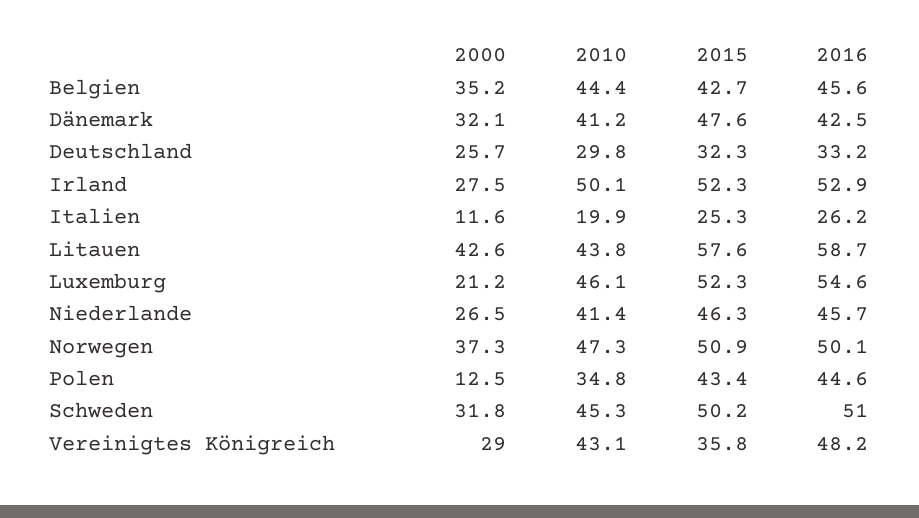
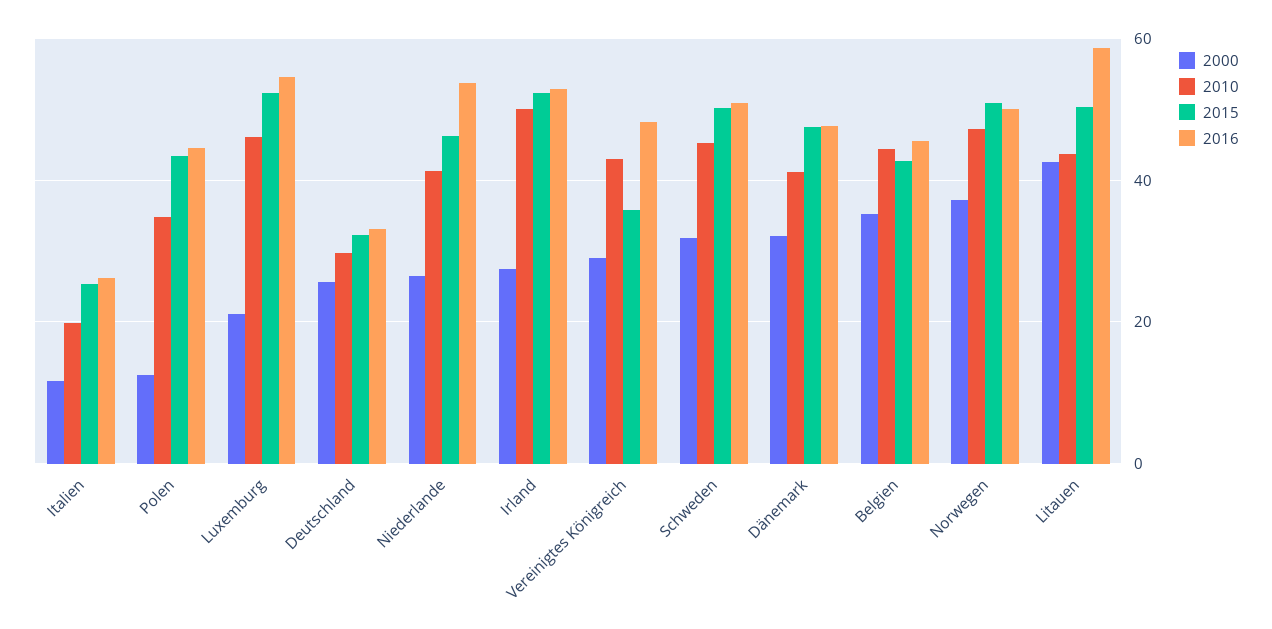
2016, Dänemark: 42.5 -> 48
2015, Litauen: 57.6 -> 50
2016, Niederlande: 45.7 -> 54

